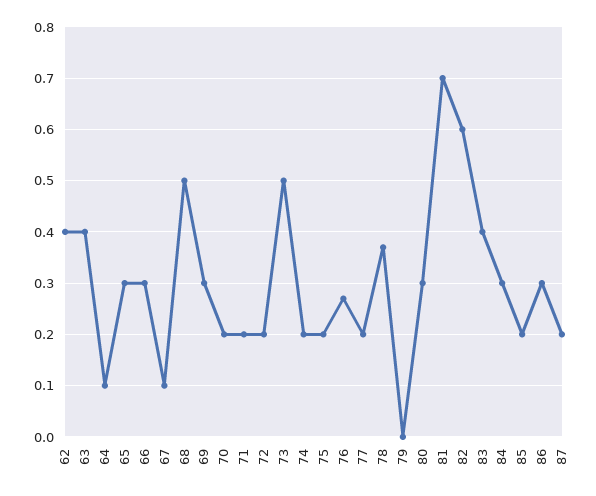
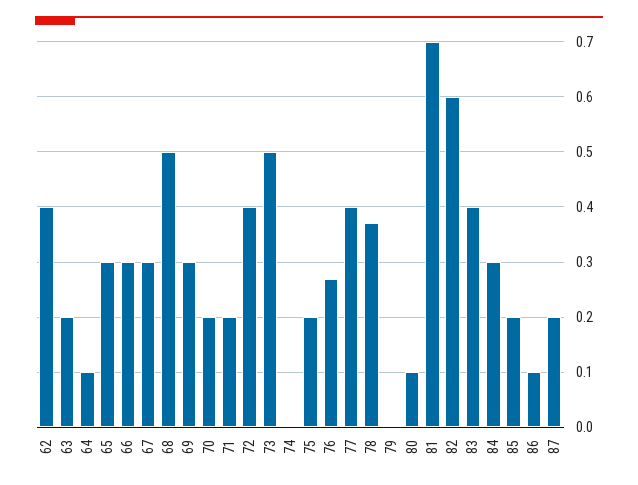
63: 0.4 -> 0.2
67: 0.1 -> 0.3
72: 0.2 -> 0.4
74: 0.2 -> 0
77: 0.2 -> 0.4
80: 0.3 -> 0.1
86: 0.3 -> 0.1

